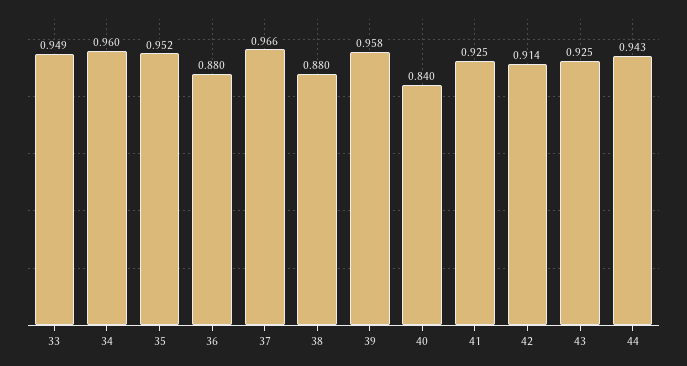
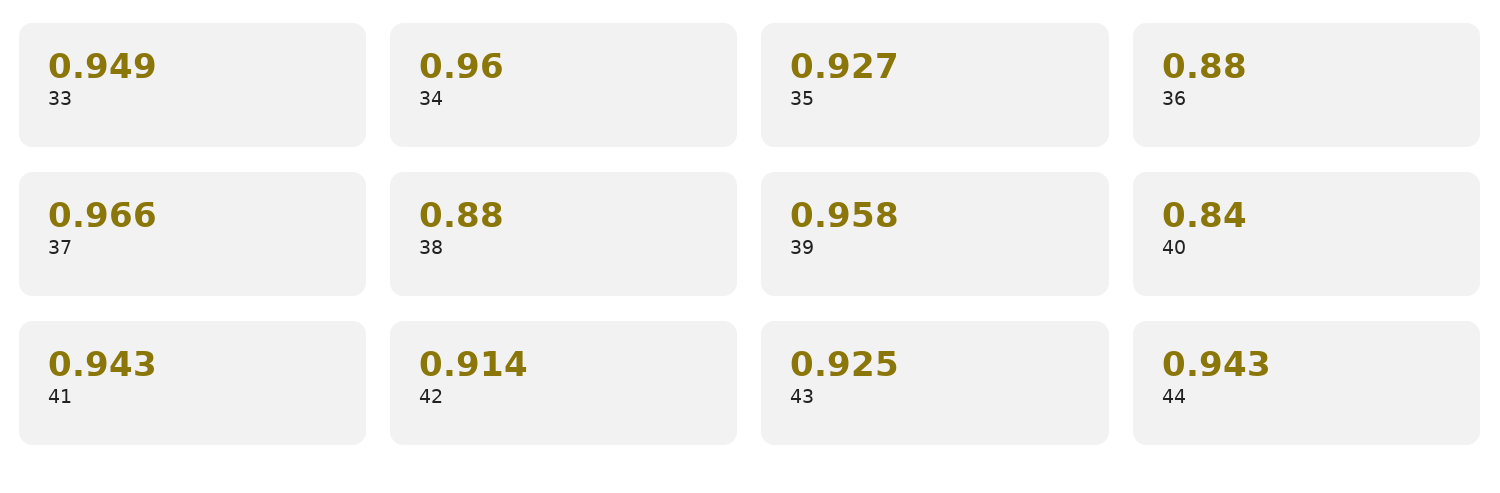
35: 0.952 -> 0.927
41: 0.925 -> 0.943

